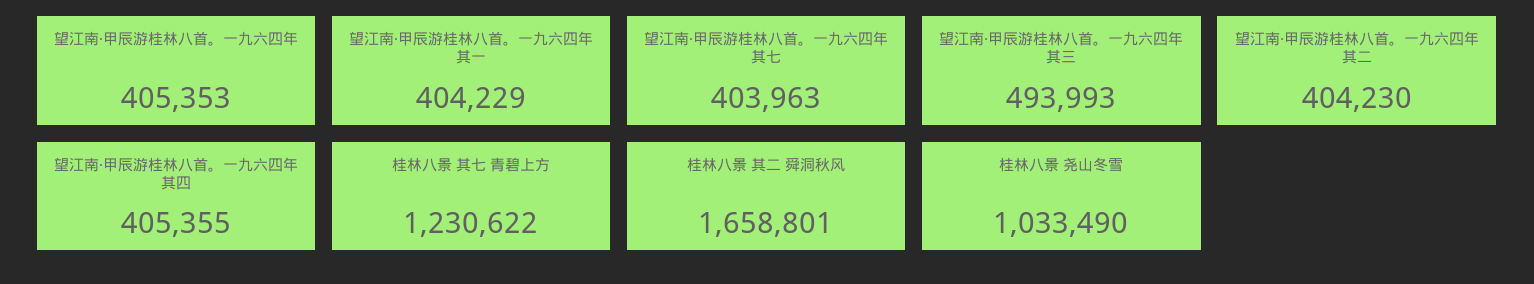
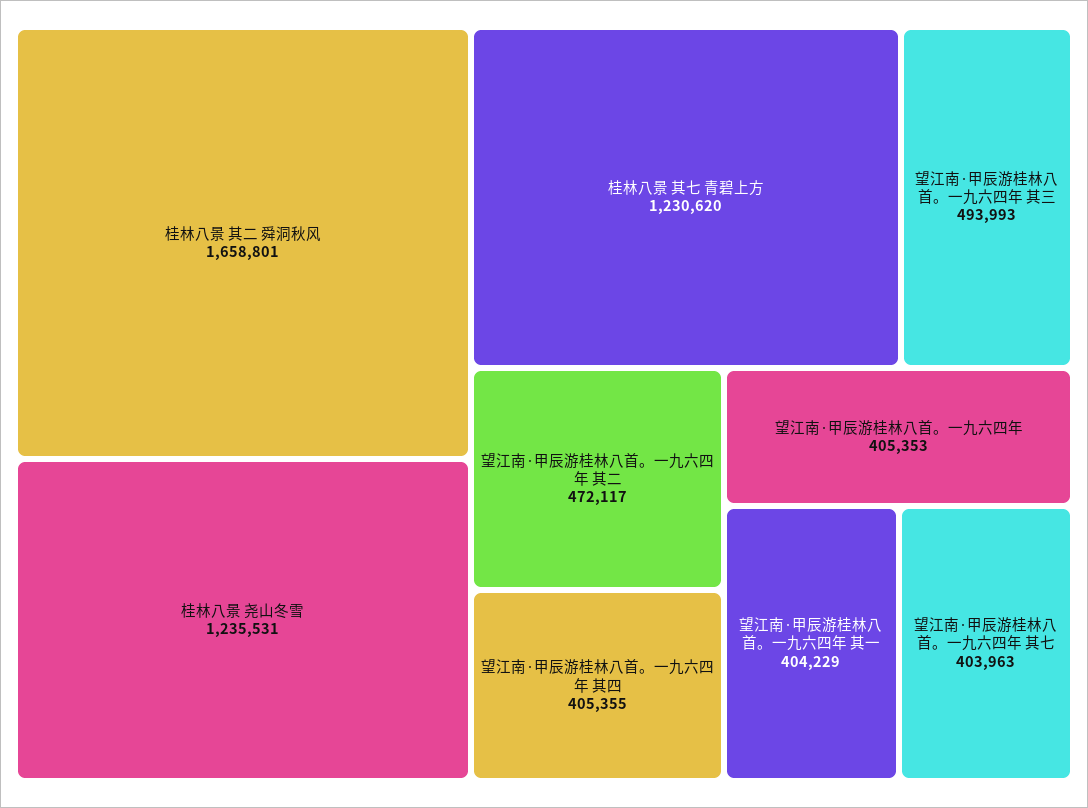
望江南·甲辰游桂林八首。一九六四年 其二: 404230 -> 472117
桂林八景 其七 青碧上方: 1230622 -> 1230620
桂林八景 尧山冬雪: 1033490 -> 1235531

